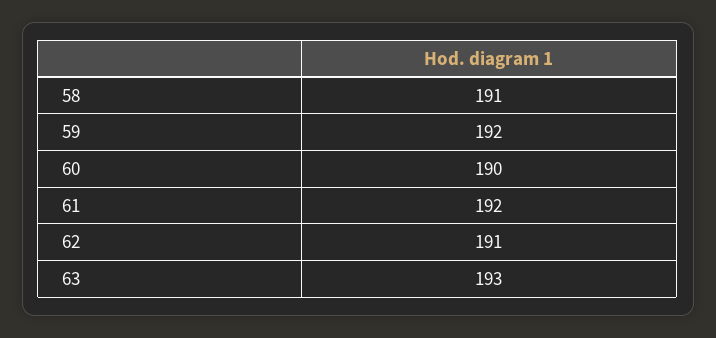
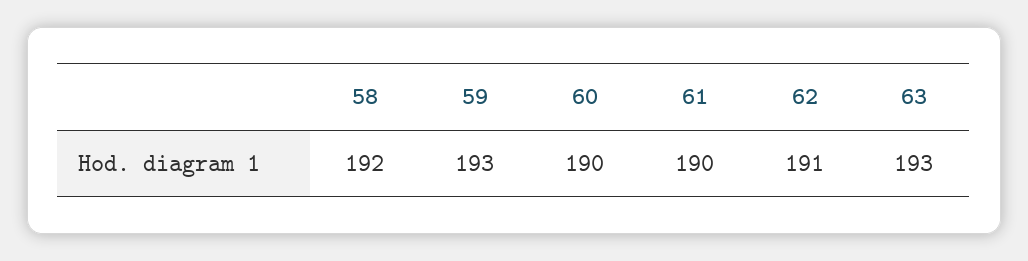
58: 191 -> 192
59: 192 -> 193
61: 192 -> 190

